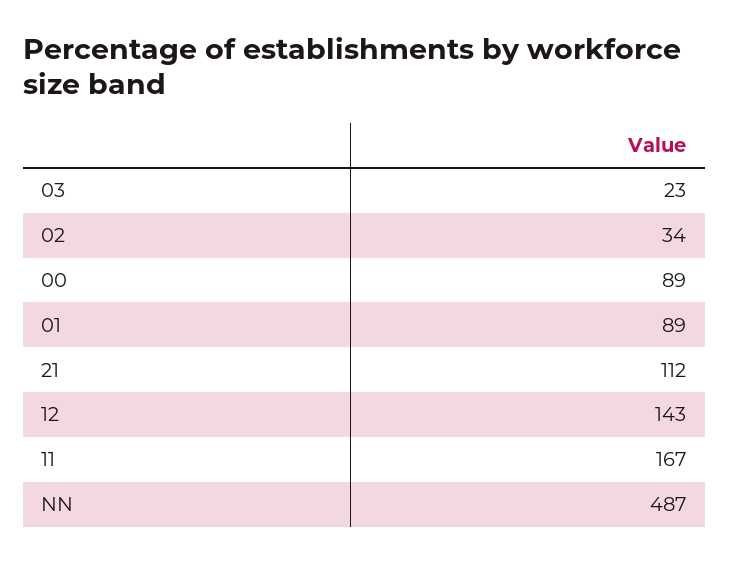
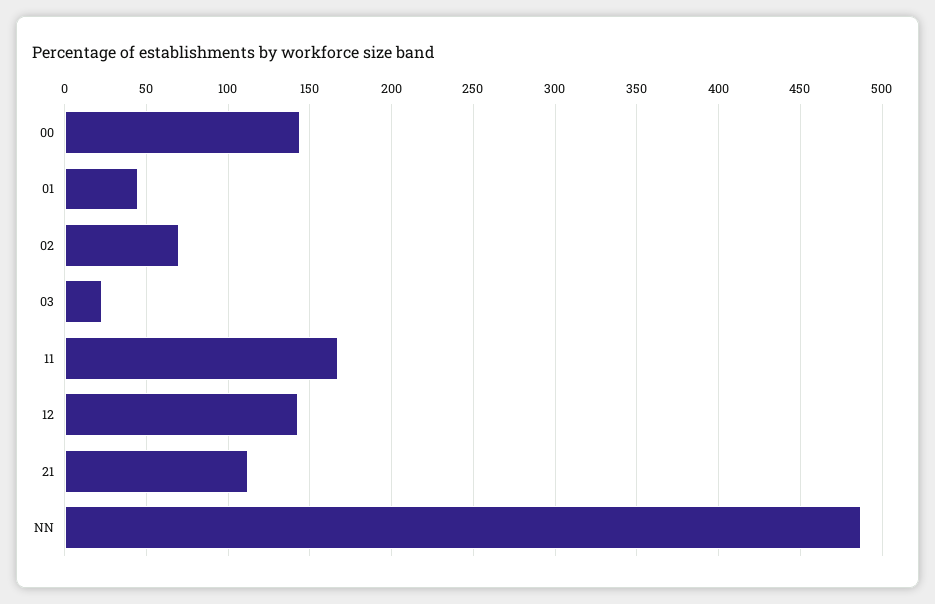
02: 34 -> 70
00: 89 -> 145
01: 89 -> 45

